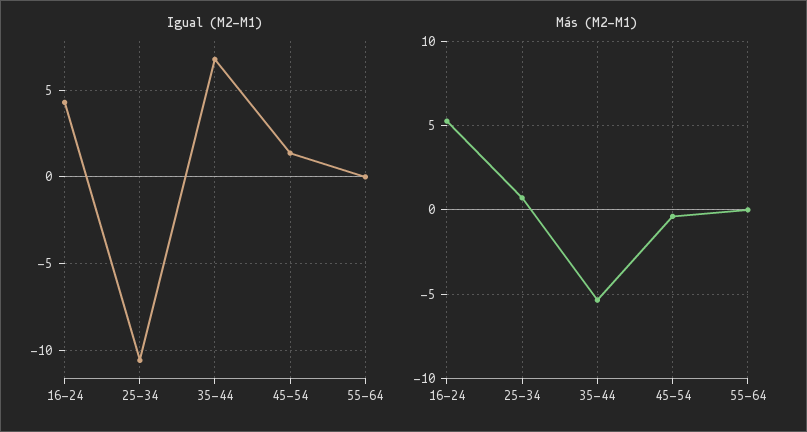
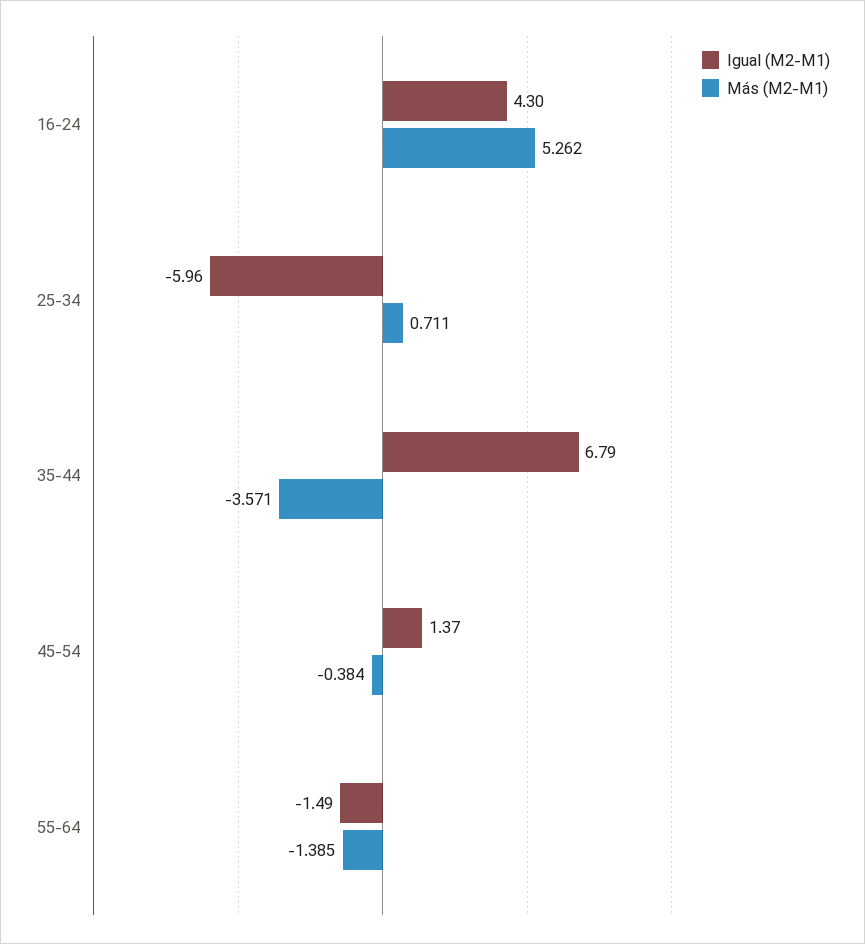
Igual (M2-M1), 25-34: -10.5 -> -5.96
Igual (M2-M1), 55-64: 0 -> -1.49
Más (M2-M1), 35-44: -5.5 -> -3.571
Más (M2-M1), 55-64: 0 -> -1.385

